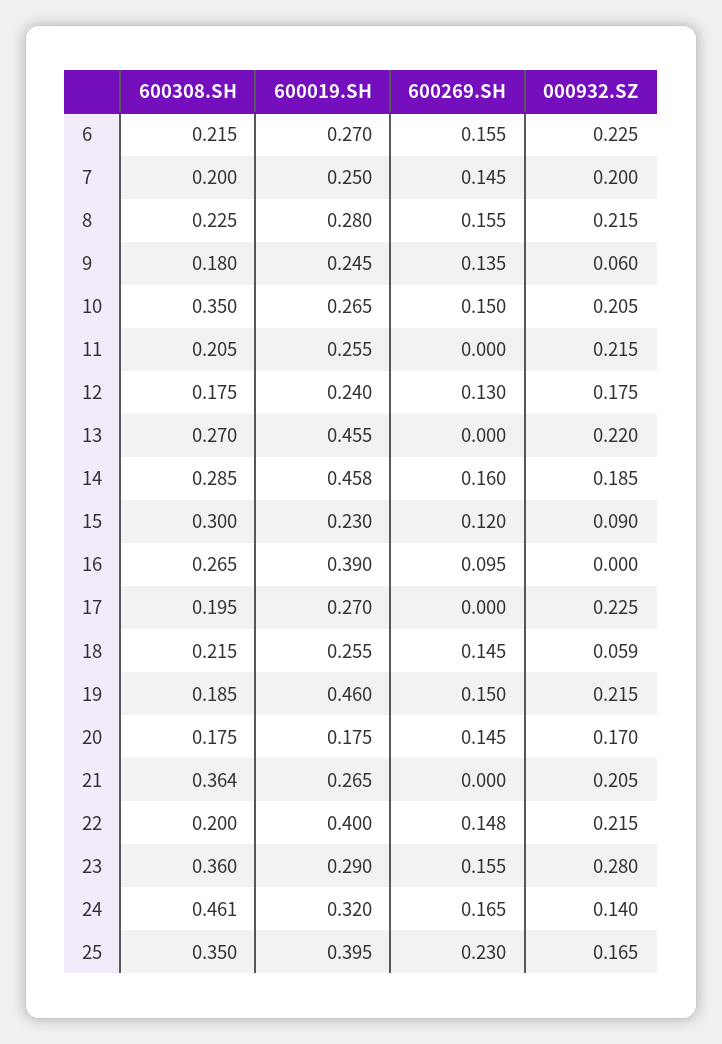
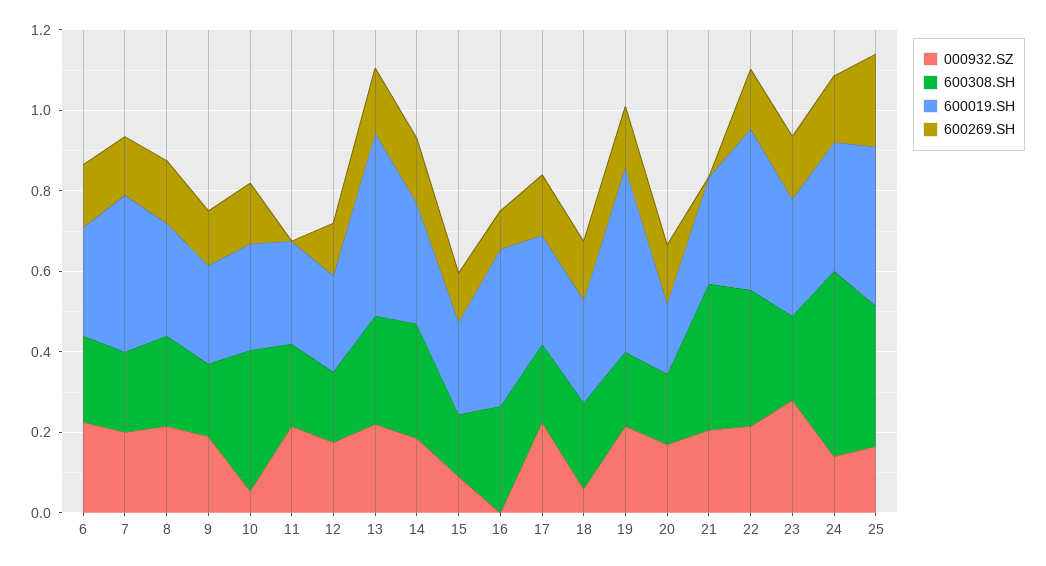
600019.SH, 7: 0.25 -> 0.4
000932.SZ, 9: 0.06 -> 0.2
000932.SZ, 10: 0.205 -> 0.05
600269.SH, 13: 0 -> 0.15
600019.SH, 14: 0.458 -> 0.3
600308.SH, 15: 0.3 -> 0.15
600269.SH, 17: 0 -> 0.15
600308.SH, 22: 0.2 -> 0.35
600308.SH, 23: 0.36 -> 0.2

